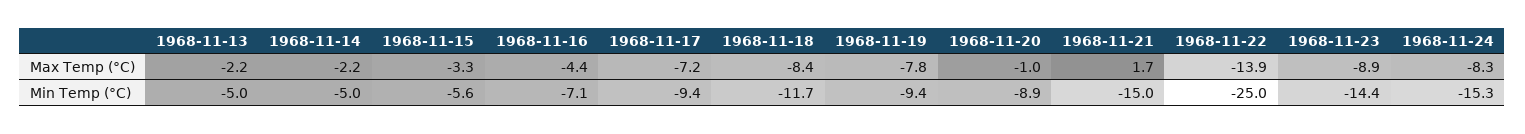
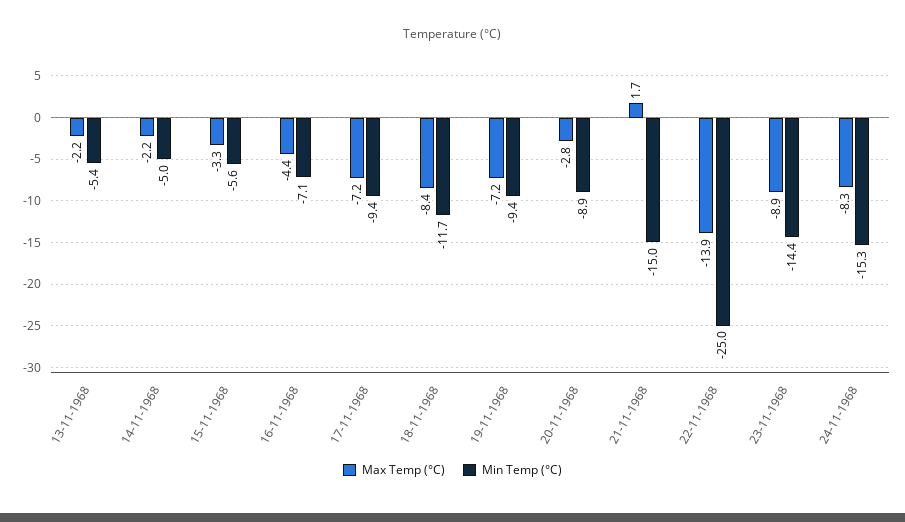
Max Temp (°C), 1968-11-19: -7.8 -> -7.2
Max Temp (°C), 1968-11-20: -1 -> -2.8
Min Temp (°C), 1968-11-13: -5 -> -5.4

